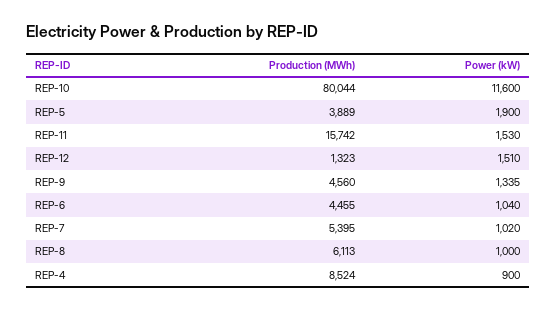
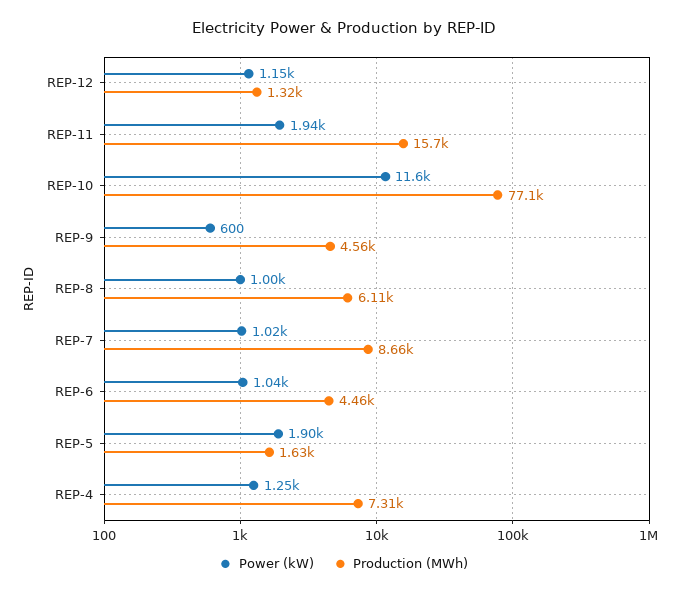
Production (MWh), REP-10: 80044 -> 77100
Production (MWh), REP-5: 3889 -> 1630
Power (kW), REP-11: 1530 -> 1940
Power (kW), REP-12: 1510 -> 1150
Power (kW), REP-9: 1335 -> 600
Production (MWh), REP-7: 5395 -> 8660
Production (MWh), REP-4: 8524 -> 7310
Power (kW), REP-4: 900 -> 1250

